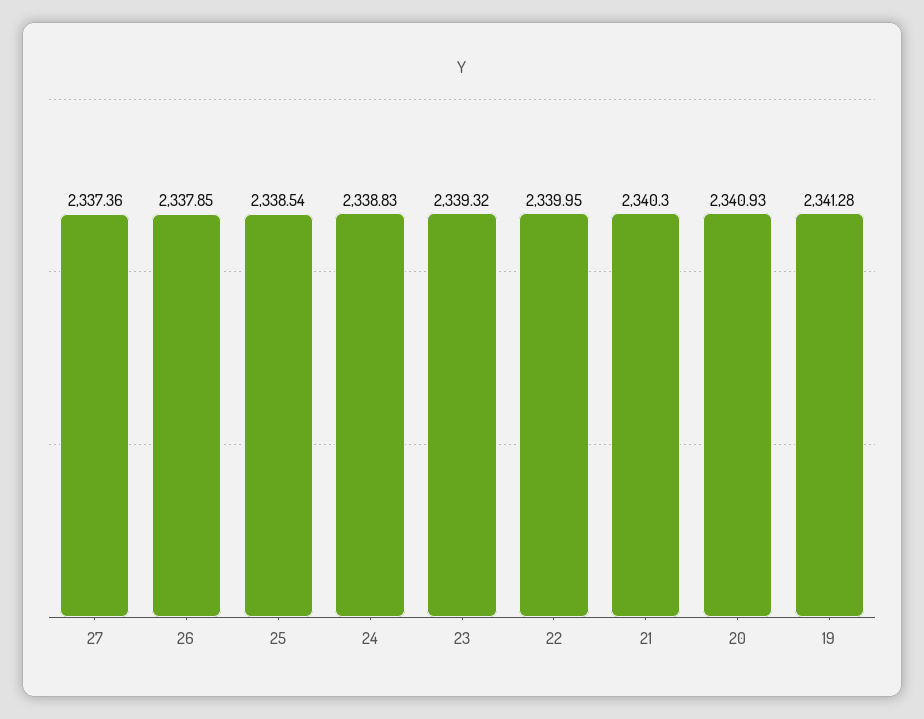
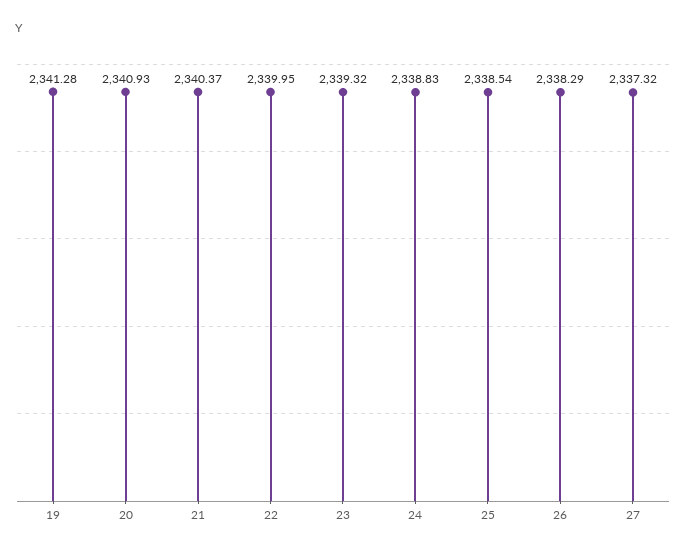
27: 2337.36 -> 2337.32
26: 2337.85 -> 2338.29
21: 2340.3 -> 2340.37

